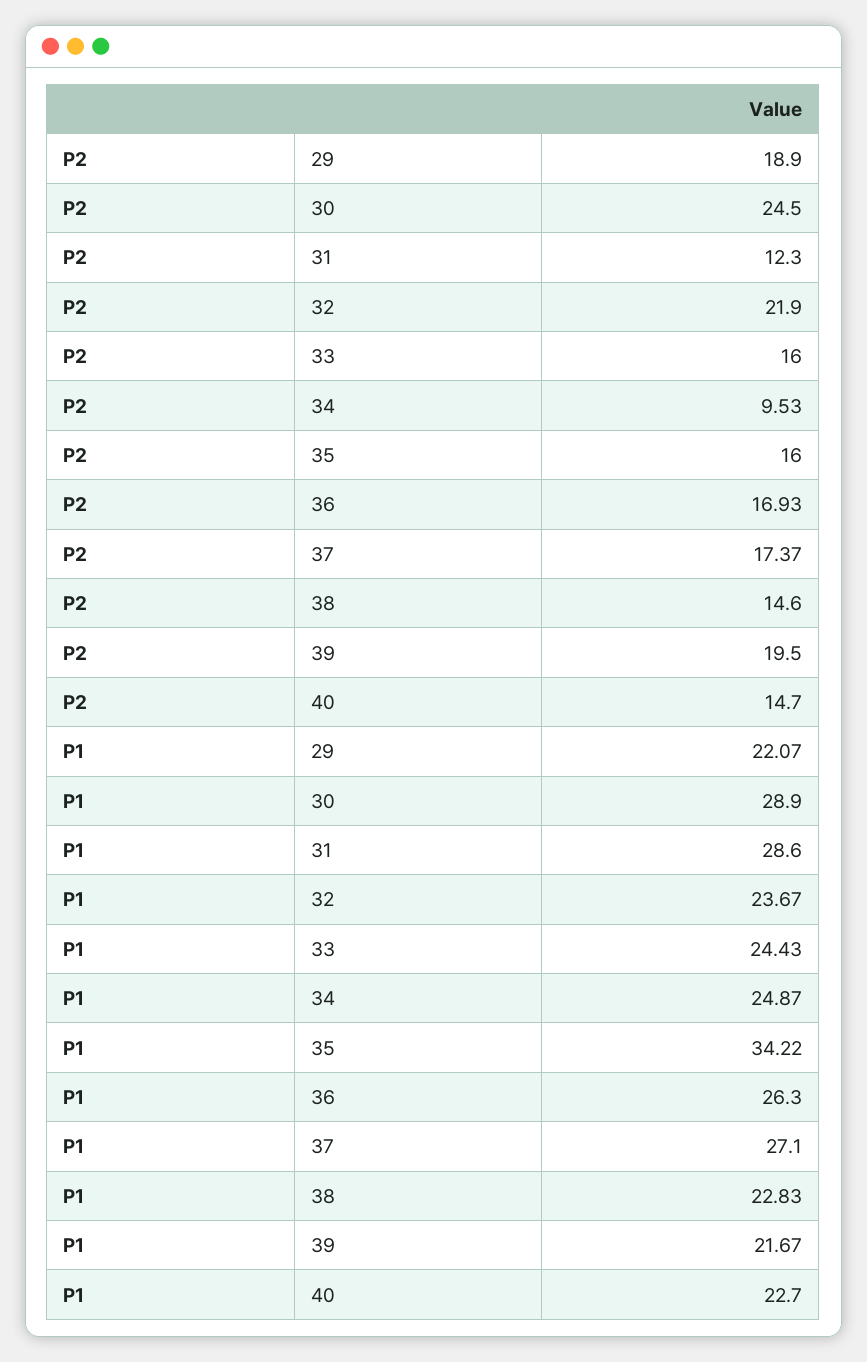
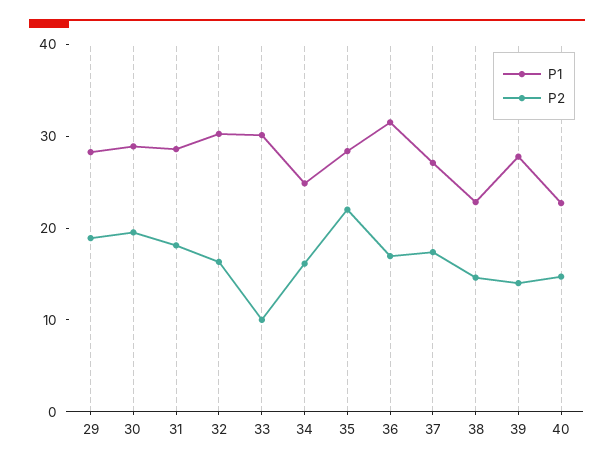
P2, 30: 24.5 -> 20
P2, 31: 12.3 -> 18
P2, 32: 21.9 -> 16
P2, 33: 16 -> 10
P2, 34: 9.53 -> 16
P2, 35: 16 -> 22
P2, 39: 19.5 -> 14
P1, 29: 22.07 -> 28
P1, 32: 23.67 -> 30
P1, 33: 24.43 -> 30
P1, 35: 34.22 -> 28
P1, 36: 26.3 -> 32
P1, 39: 21.67 -> 28

